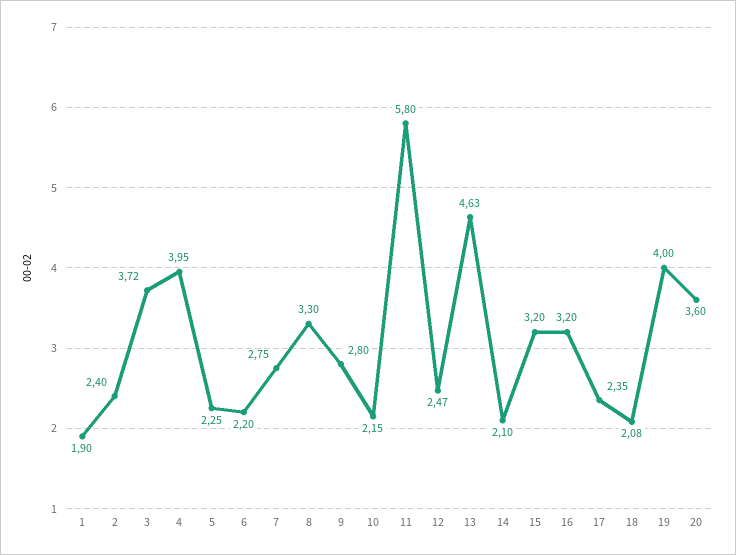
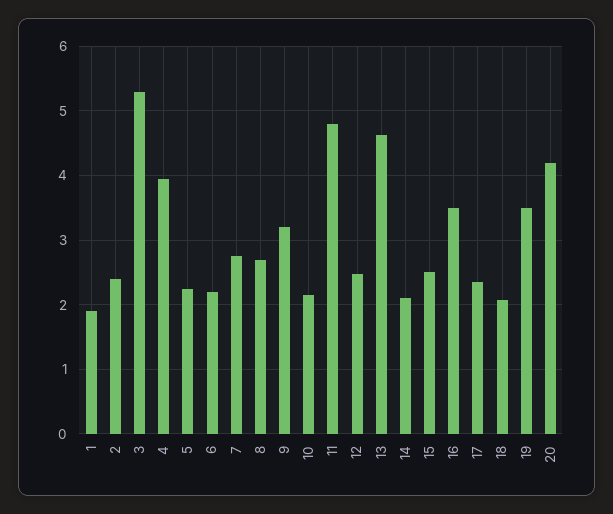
3: 3.72 -> 5.3
8: 3.3 -> 2.7
9: 2.8 -> 3.2
11: 5.8 -> 4.8
15: 3.2 -> 2.5
16: 3.2 -> 3.5
19: 4 -> 3.5
20: 3.6 -> 4.2

